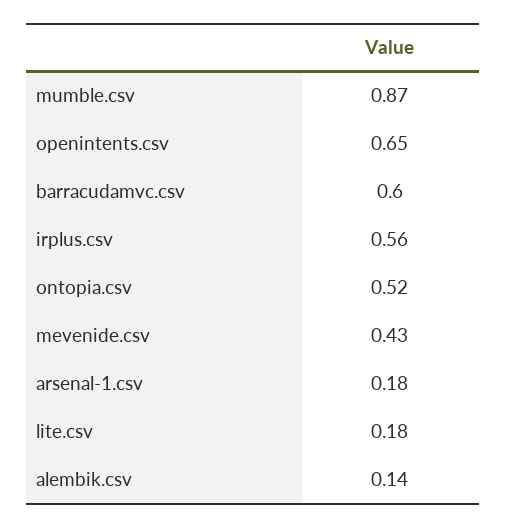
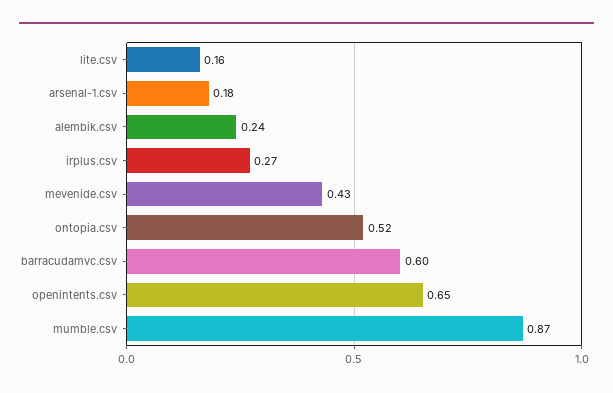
irplus.csv: 0.56 -> 0.27
lite.csv: 0.18 -> 0.16
alembik.csv: 0.14 -> 0.24

